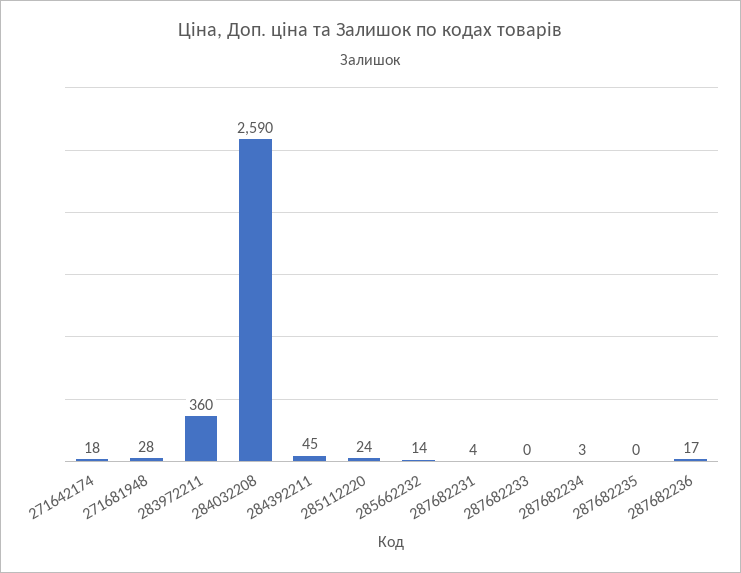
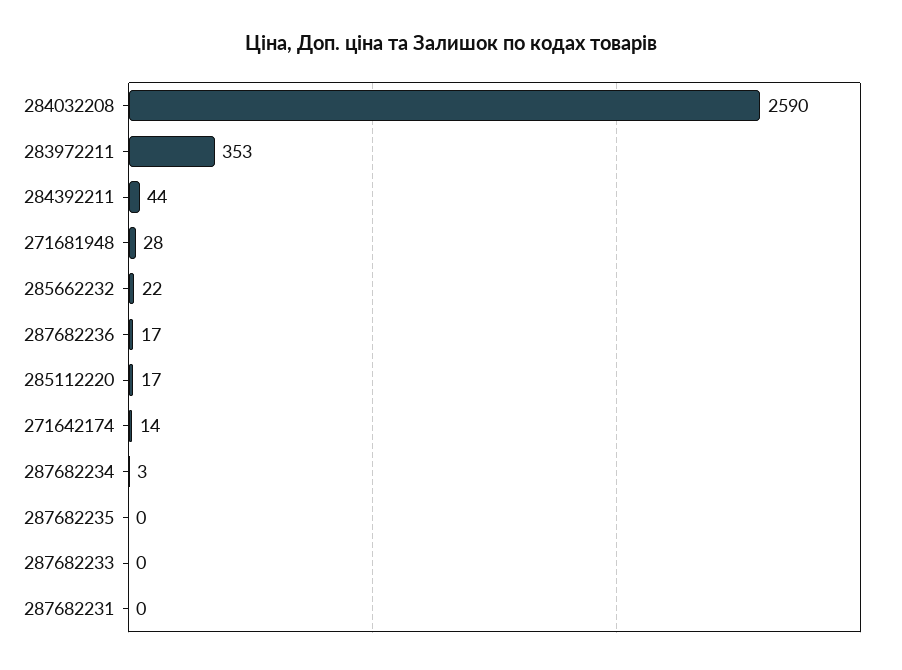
271642174: 18 -> 14
283972211: 360 -> 353
284392211: 45 -> 44
285112220: 24 -> 17
285662232: 14 -> 22
287682231: 4 -> 0

